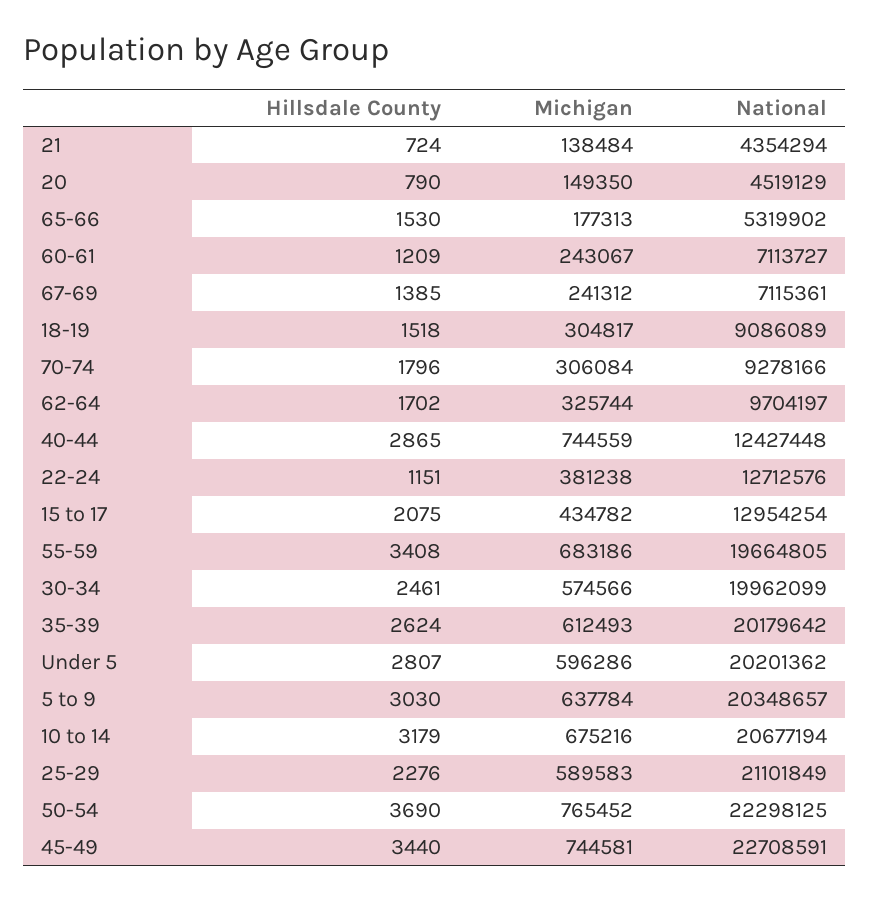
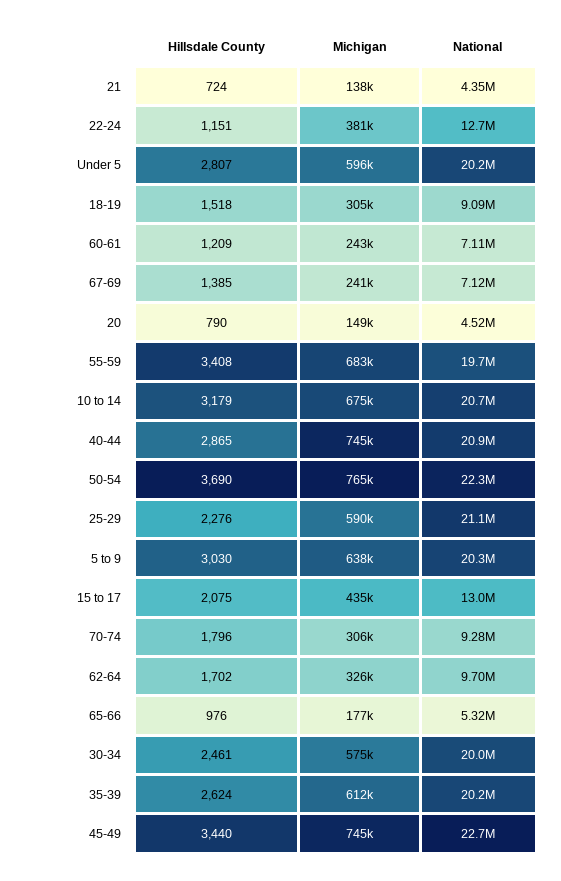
Hillsdale County, 65-66: 1530 -> 976
National, 40-44: 12427448 -> 20900000

